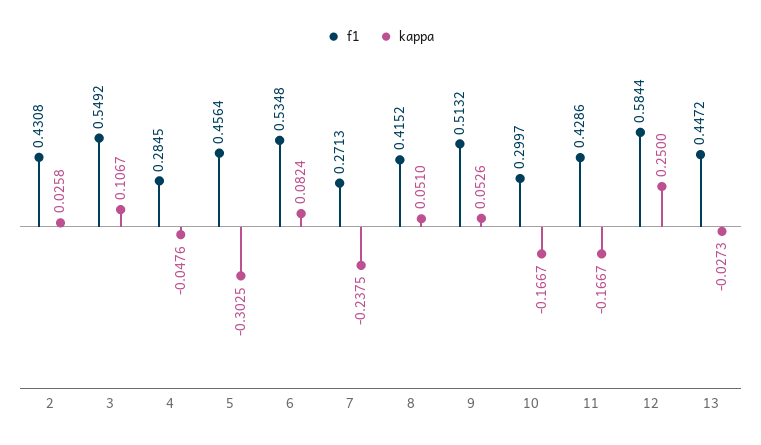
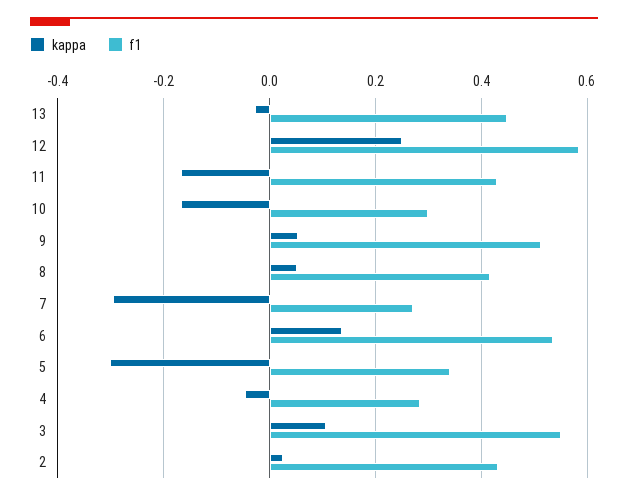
f1, 5: 0.4564 -> 0.34
kappa, 6: 0.0824 -> 0.14
kappa, 7: -0.2375 -> -0.3

